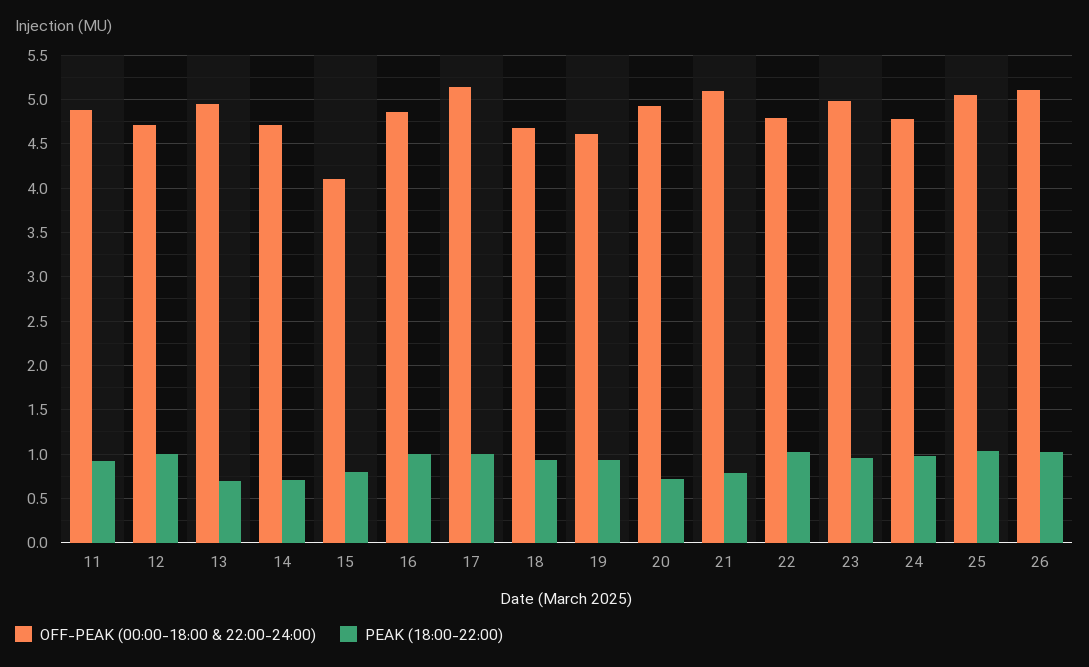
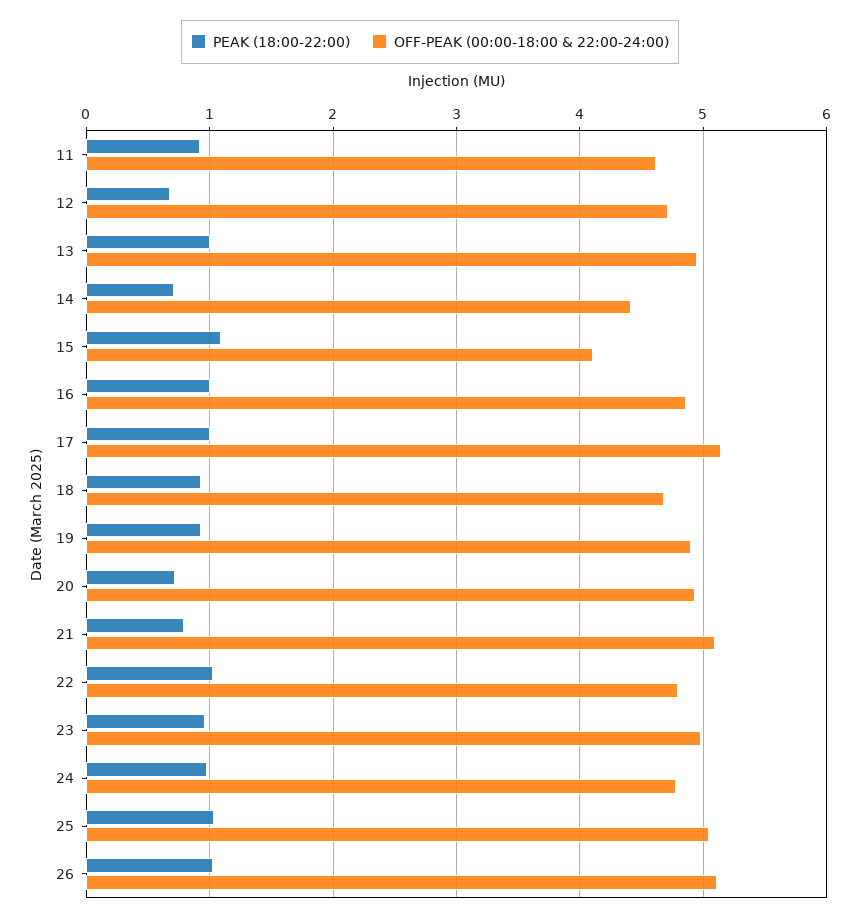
OFF-PEAK (00:00-18:00 & 22:00-24:00), 11: 4.9 -> 4.6
PEAK (18:00-22:00), 12: 1 -> 0.7
PEAK (18:00-22:00), 13: 0.7 -> 1
OFF-PEAK (00:00-18:00 & 22:00-24:00), 14: 4.7 -> 4.4
PEAK (18:00-22:00), 15: 0.8 -> 1.1
OFF-PEAK (00:00-18:00 & 22:00-24:00), 19: 4.6 -> 4.9

